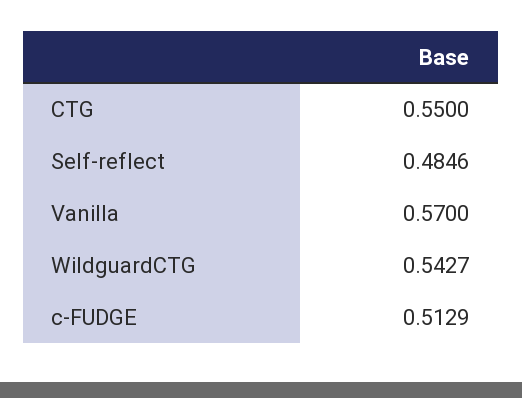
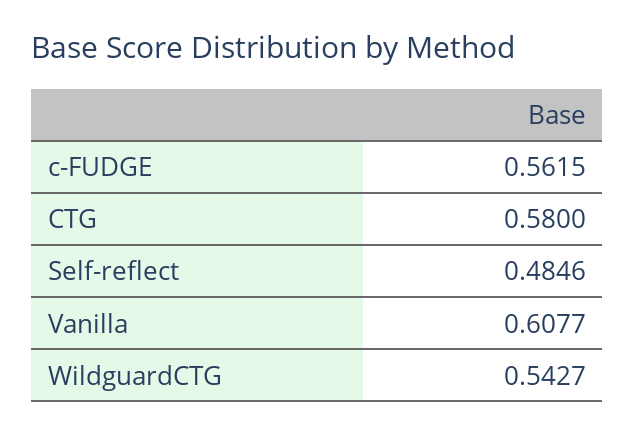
CTG: 0.55 -> 0.58
Vanilla: 0.57 -> 0.6077
c-FUDGE: 0.5129 -> 0.5615

